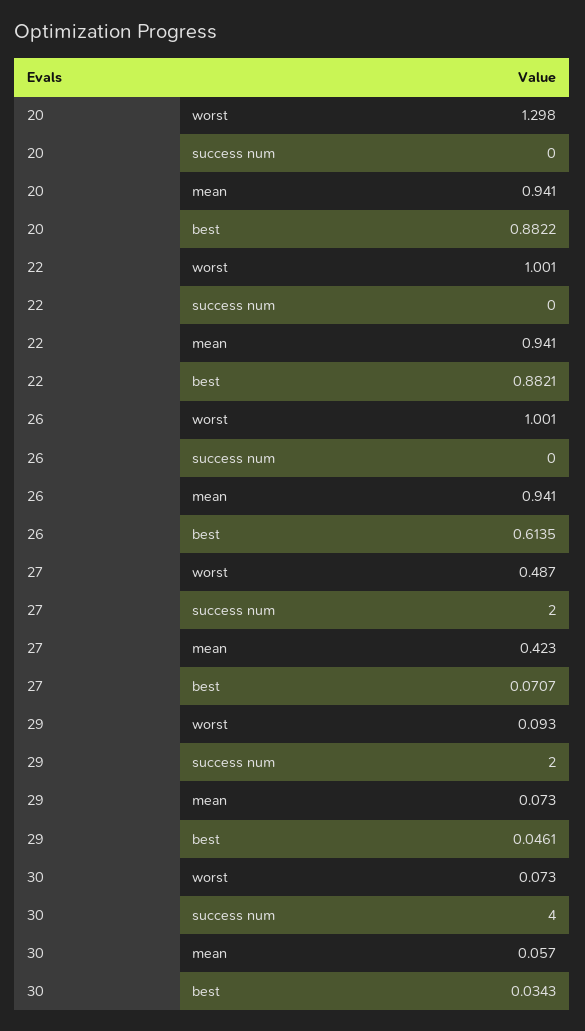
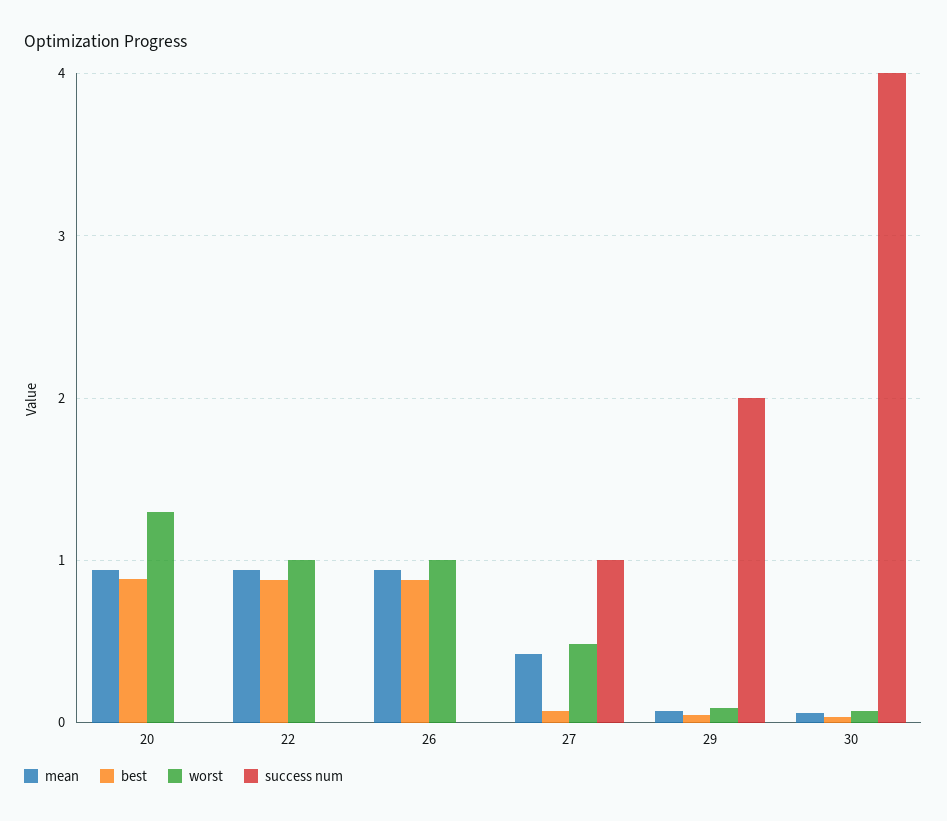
best, 26: 0.6135 -> 0.9
success num, 27: 2 -> 1

